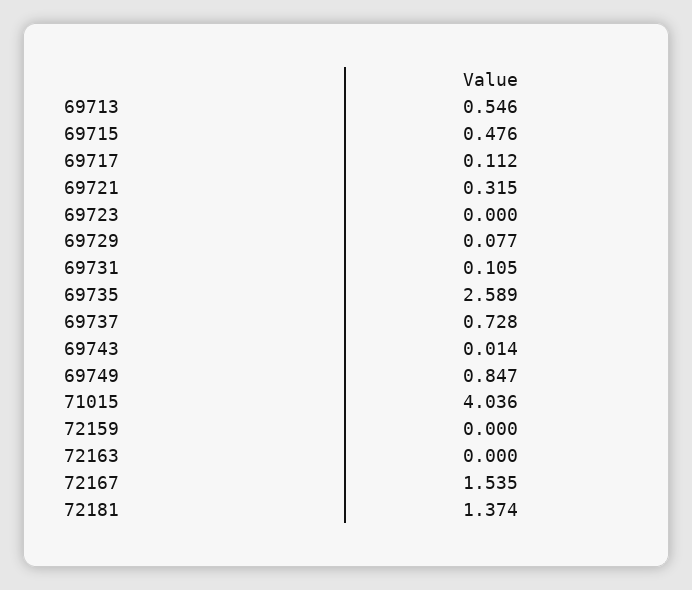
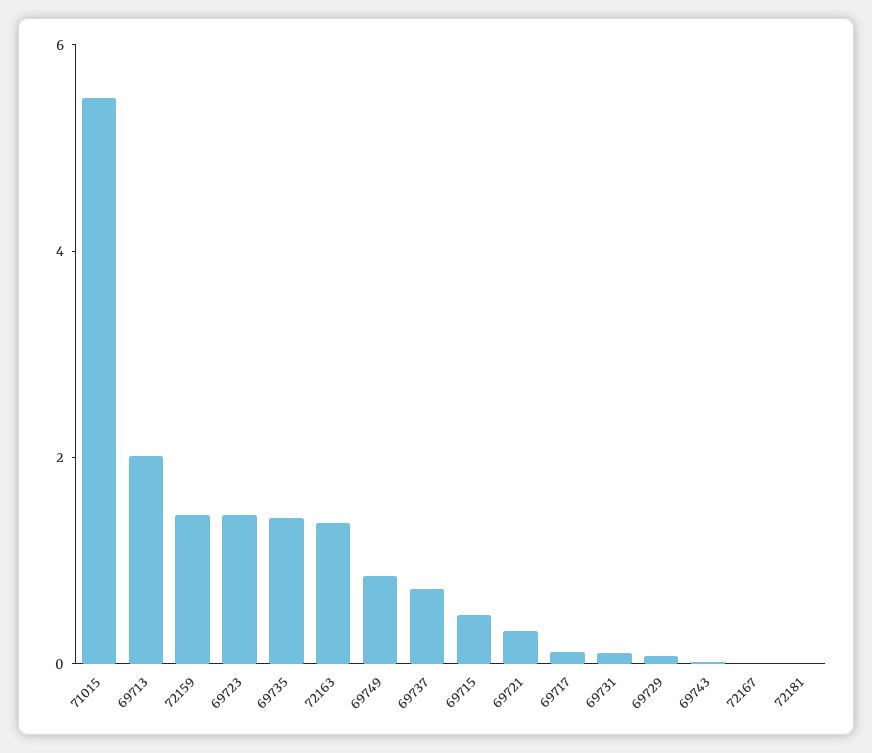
69713: 0.546 -> 2
69723: 0 -> 1.5
69735: 2.589 -> 1.5
71015: 4.036 -> 5.5
72159: 0 -> 1.5
72163: 0 -> 1.5
72167: 1.535 -> 0
72181: 1.374 -> 0

